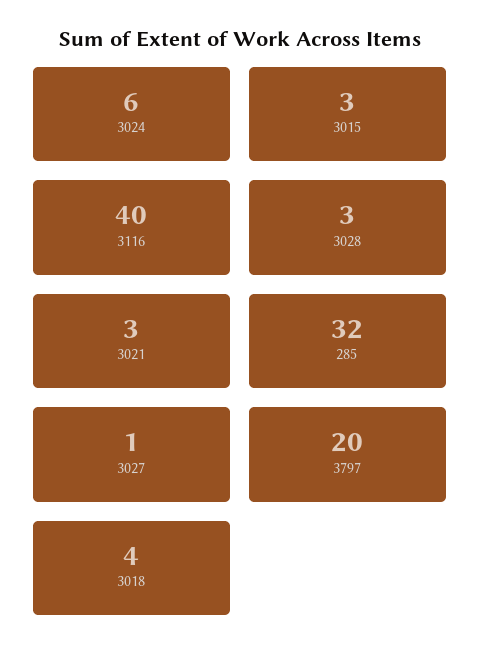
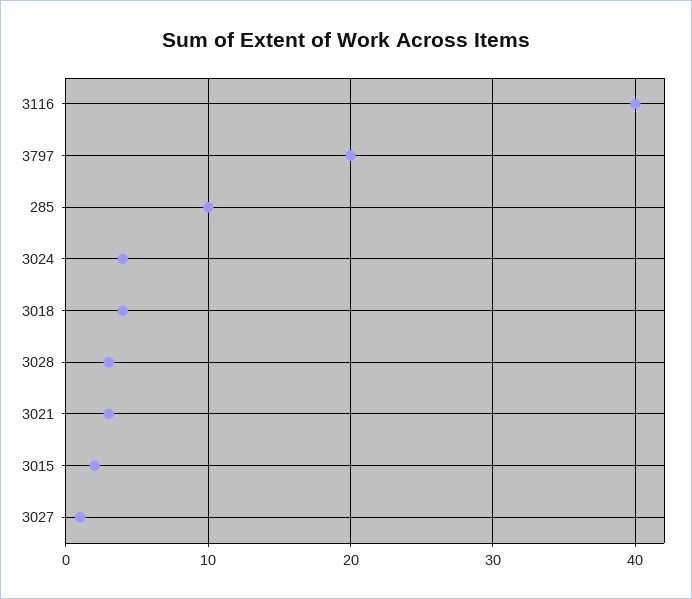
3024: 6 -> 4
3015: 3 -> 2
285: 32 -> 10

